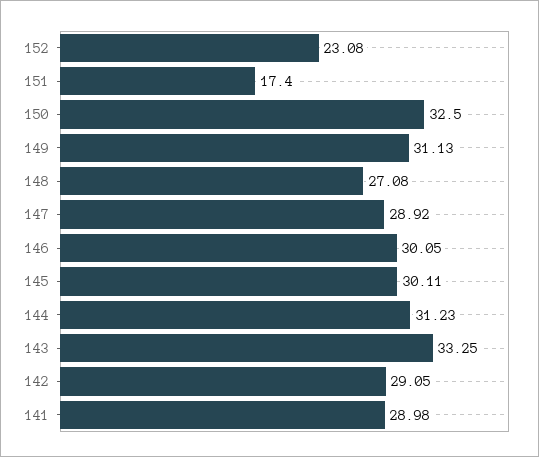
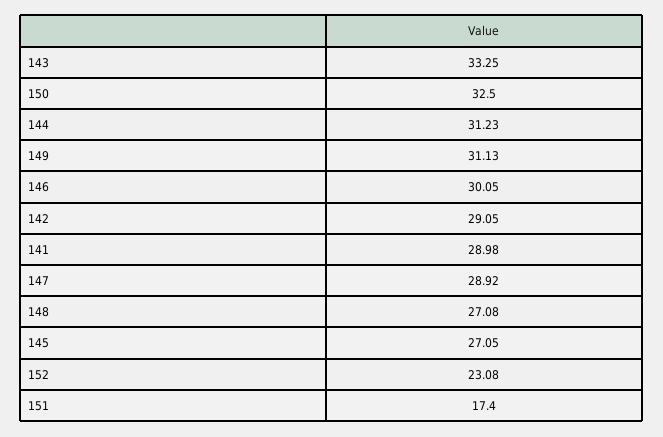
145: 30.11 -> 27.05

